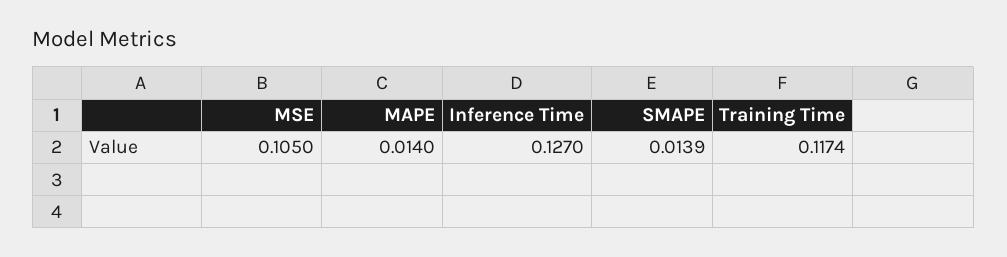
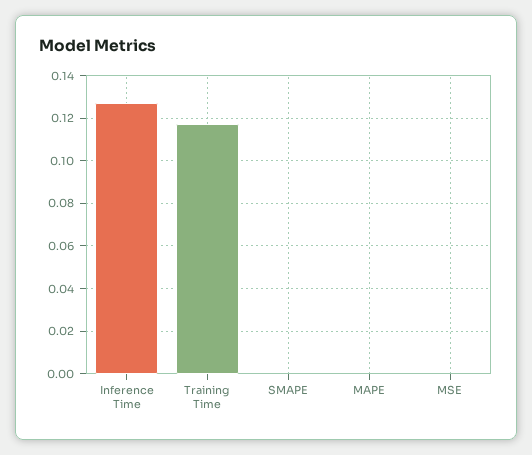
MSE: 0.105 -> 0
MAPE: 0.014 -> 0
SMAPE: 0.0139 -> 0

